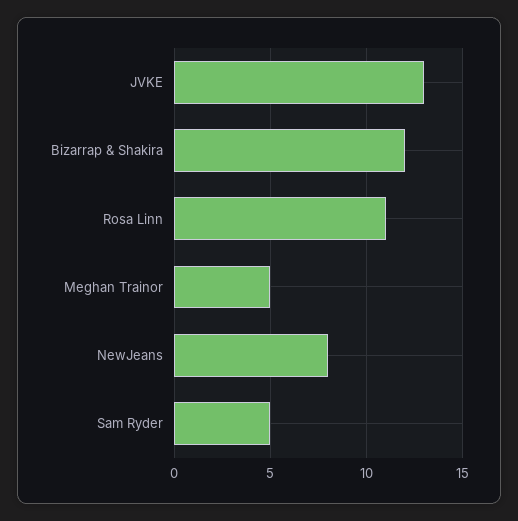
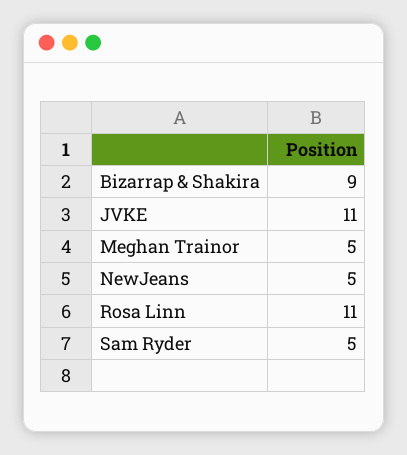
JVKE: 13 -> 11
Bizarrap & Shakira: 12 -> 9
NewJeans: 8 -> 5

